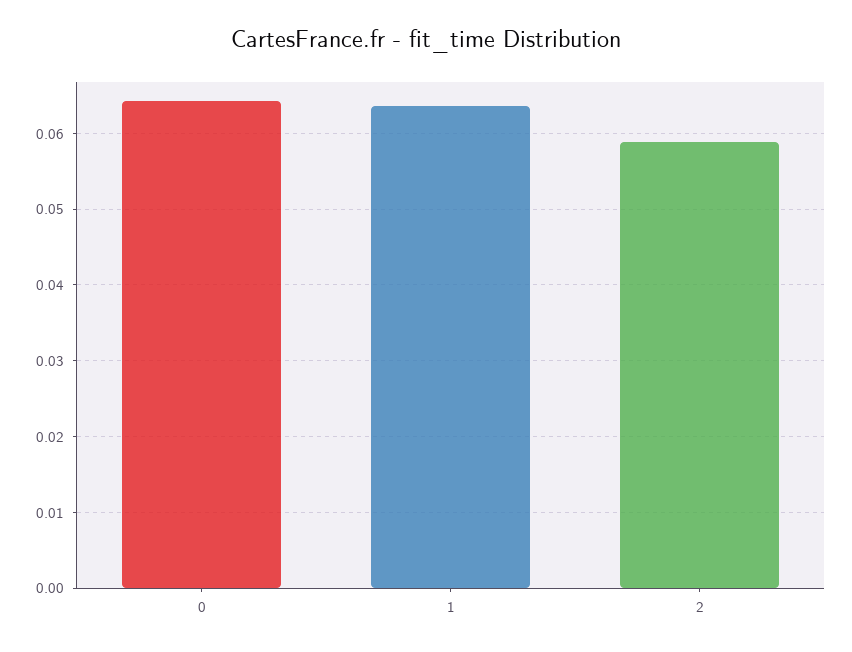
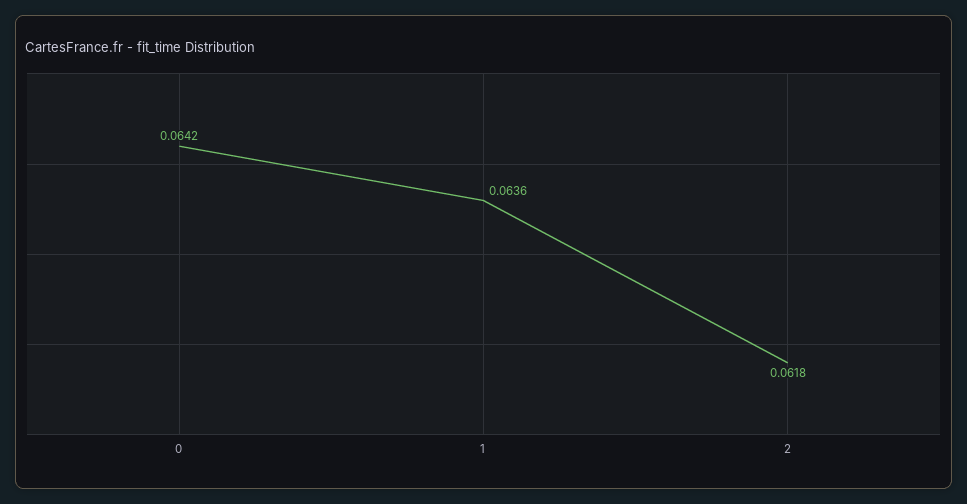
2: 0.059 -> 0.0618

